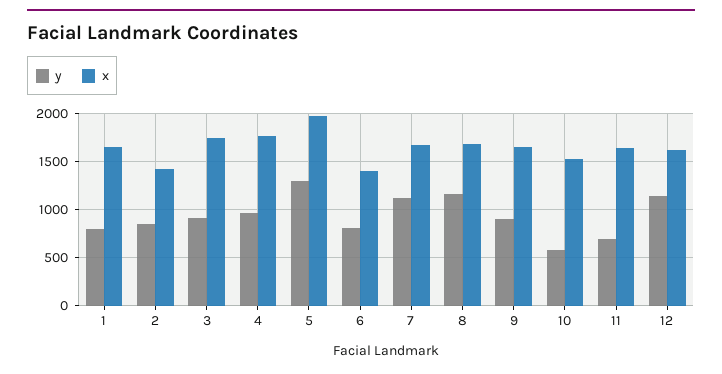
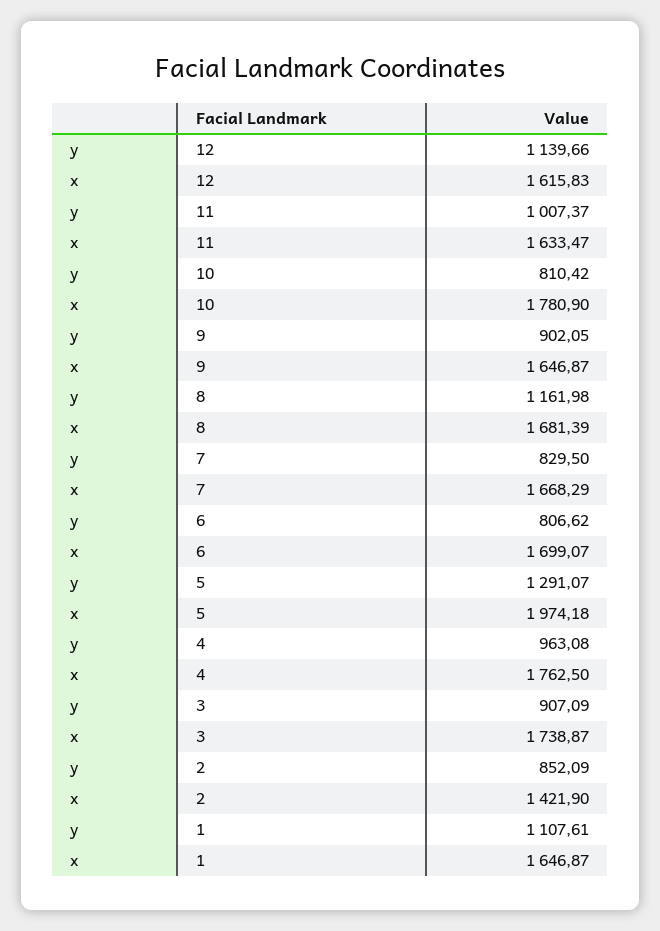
y, 1: 800 -> 1107.61
x, 6: 1400 -> 1699.07
y, 7: 1100 -> 829.5
y, 10: 600 -> 810.42
x, 10: 1500 -> 1780.9
y, 11: 700 -> 1007.37

